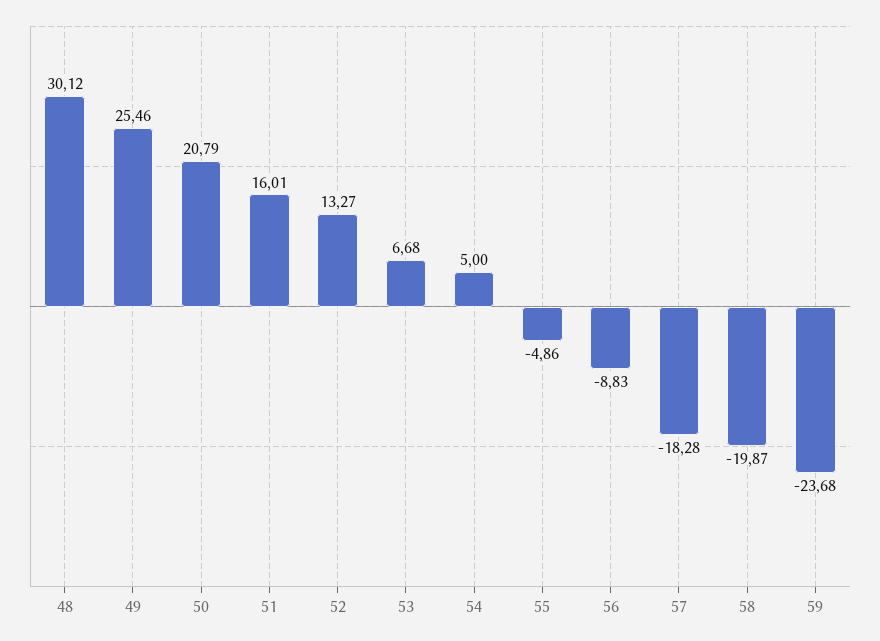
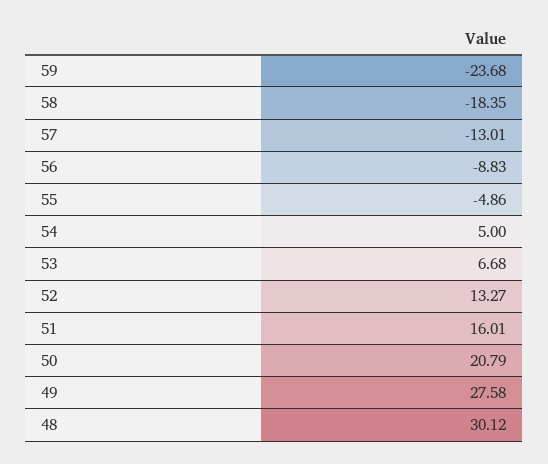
49: 25.46 -> 27.58
57: -18.28 -> -13.01
58: -19.87 -> -18.35

